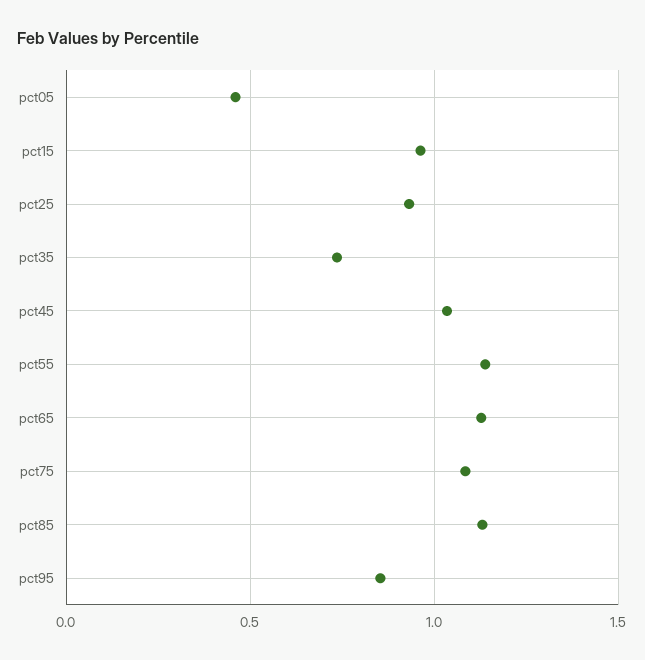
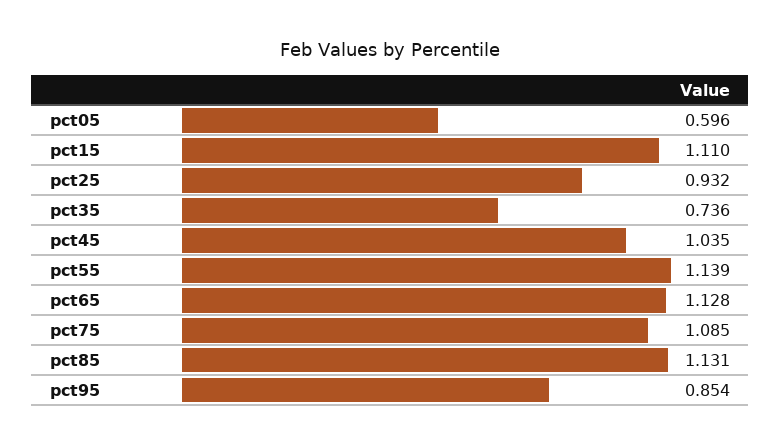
pct05: 0.45 -> 0.596
pct15: 0.95 -> 1.11

